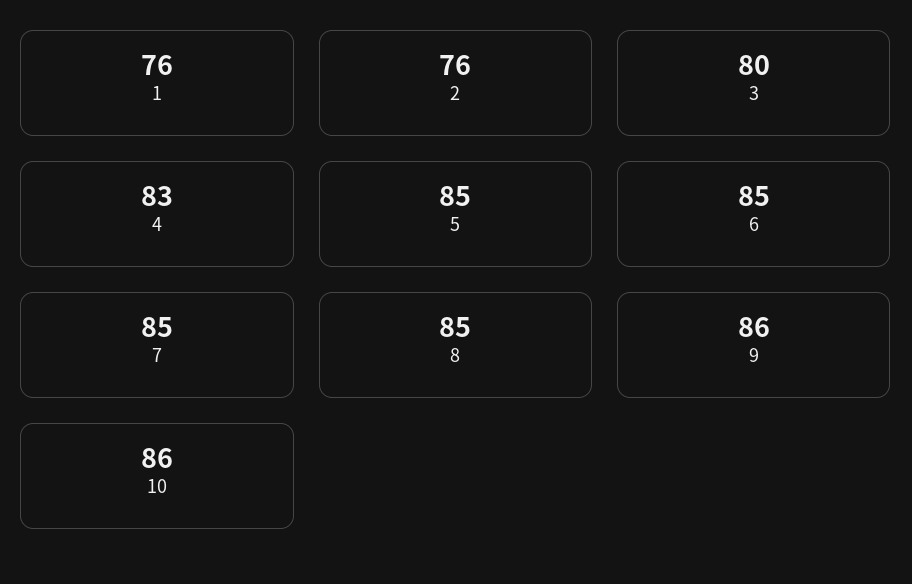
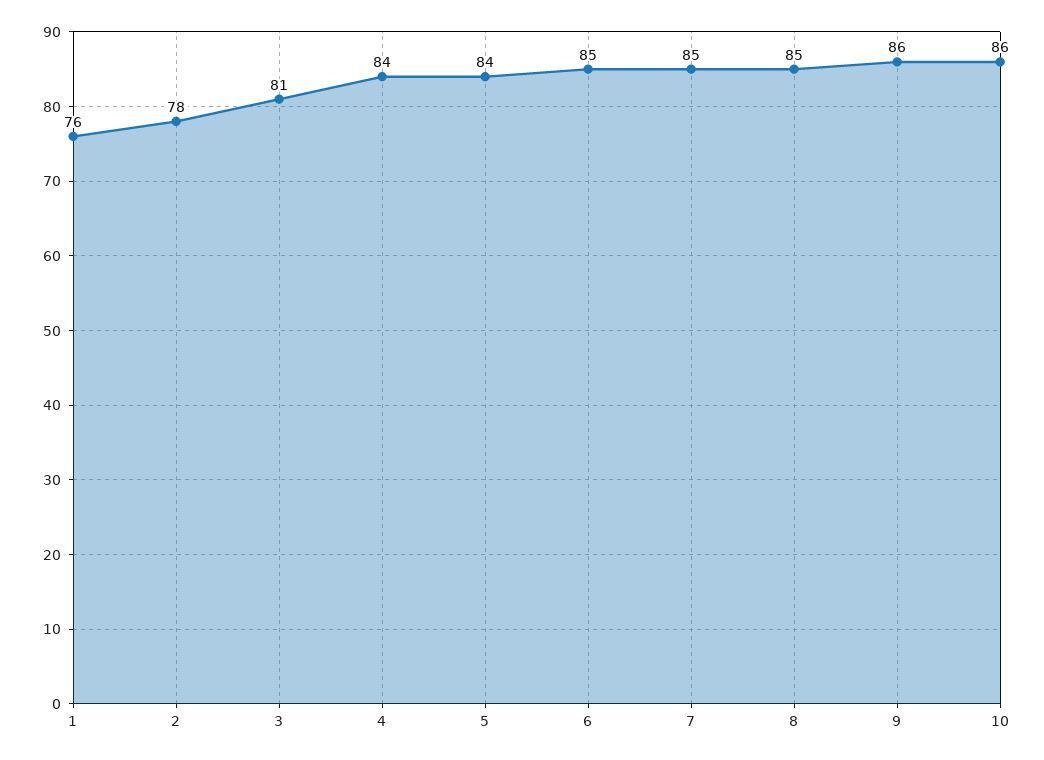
2: 76 -> 78
3: 80 -> 81
4: 83 -> 84
5: 85 -> 84

